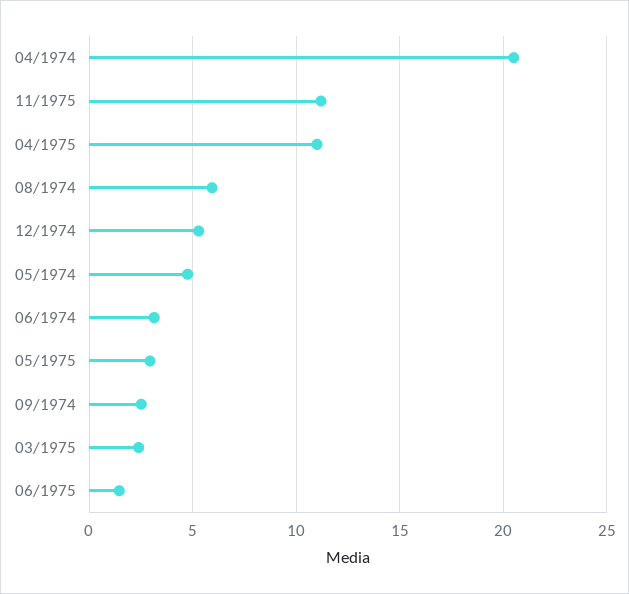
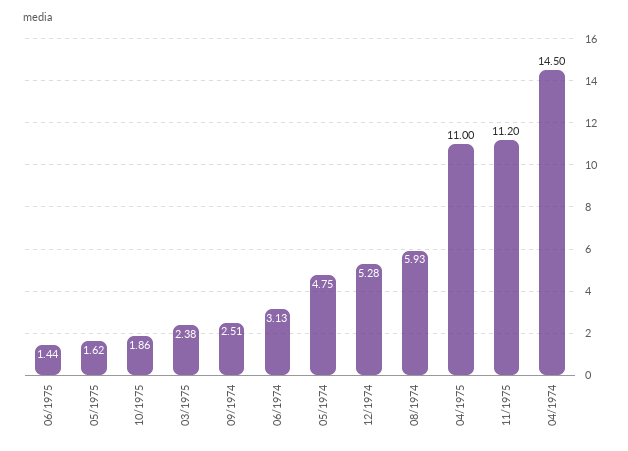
04/1974: 20.5 -> 14.5
05/1975: 3 -> 1.62
10/1975: none -> 1.86

